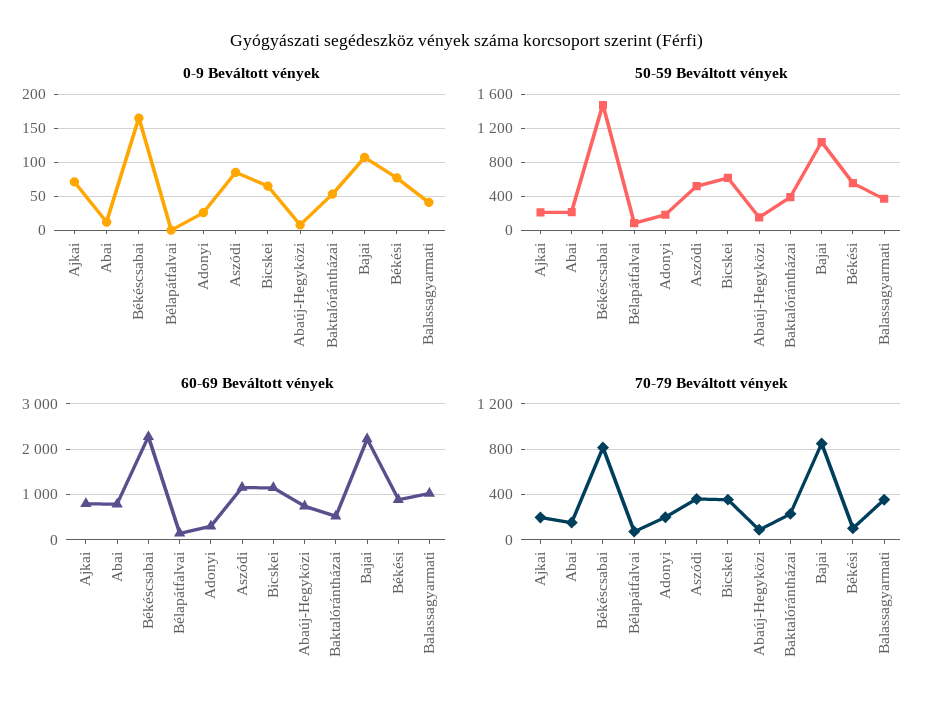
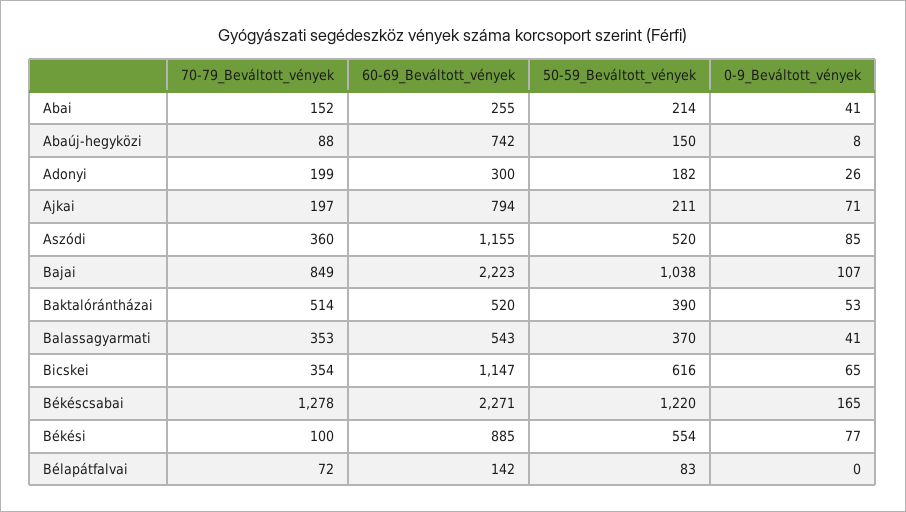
0-9 Beváltott vények, Abai: 10 -> 41
50-59 Beváltott vények, Békéscsabai: 1500 -> 1220
60-69 Beváltott vények, Abai: 800 -> 255
60-69 Beváltott vények, Balassagyarmati: 1000 -> 543
70-79 Beváltott vények, Békéscsabai: 800 -> 1278
70-79 Beváltott vények, Baktalórántházai: 200 -> 514

